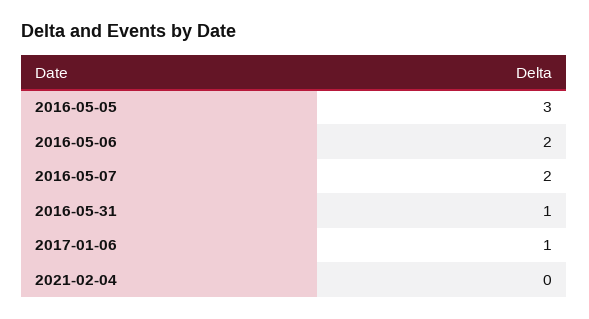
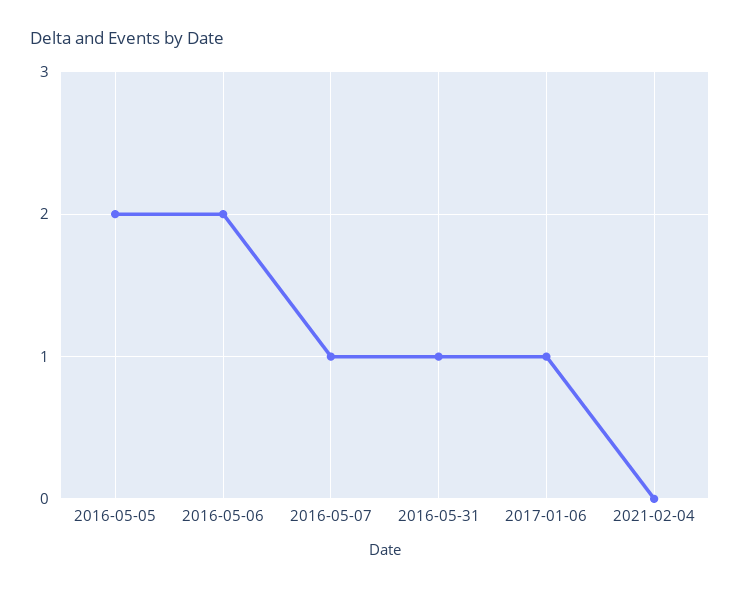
2016-05-05: 3 -> 2
2016-05-07: 2 -> 1

